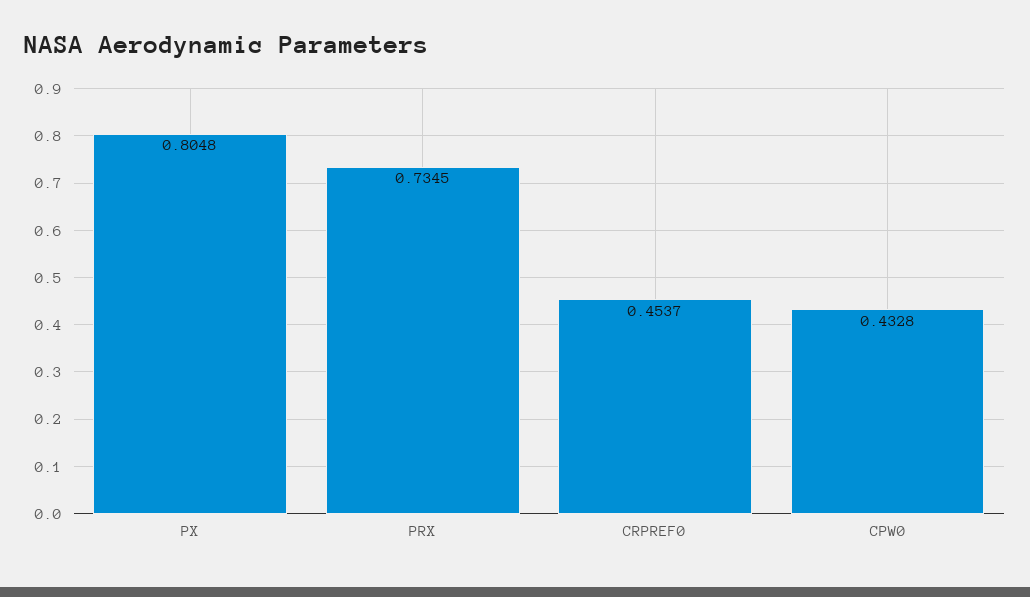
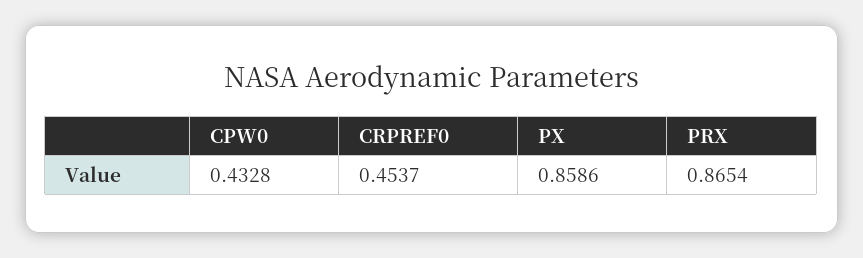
PX: 0.8048 -> 0.8586
PRX: 0.7345 -> 0.8654

